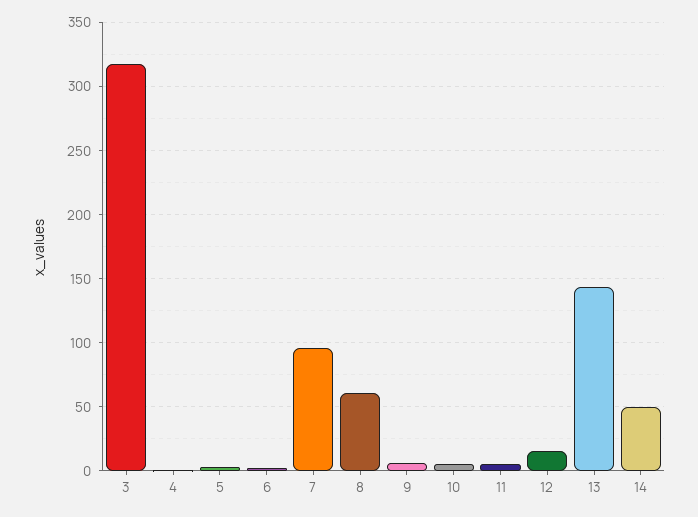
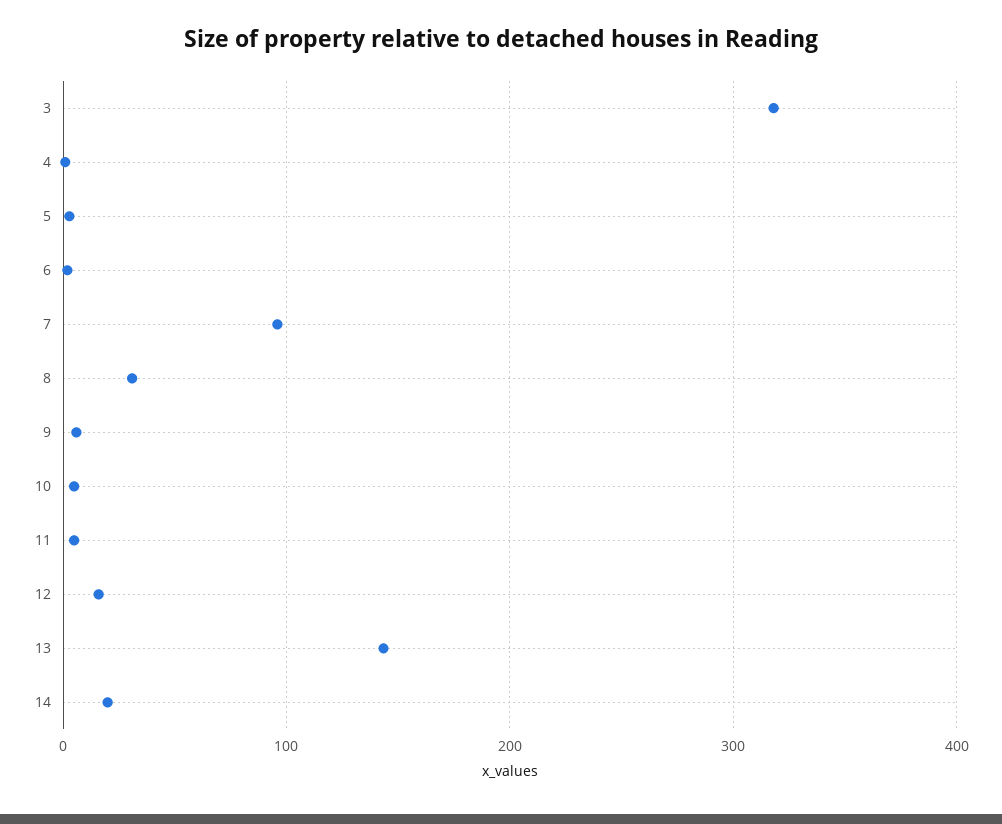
8: 60 -> 30
14: 50 -> 20

